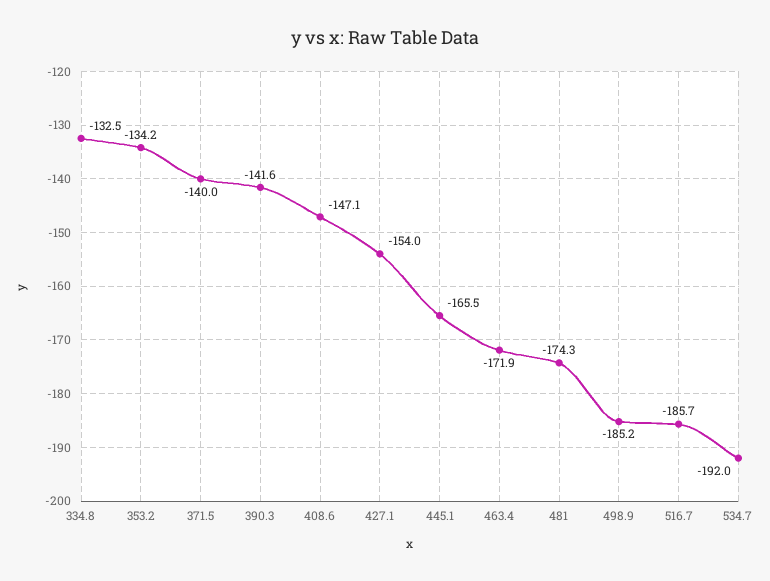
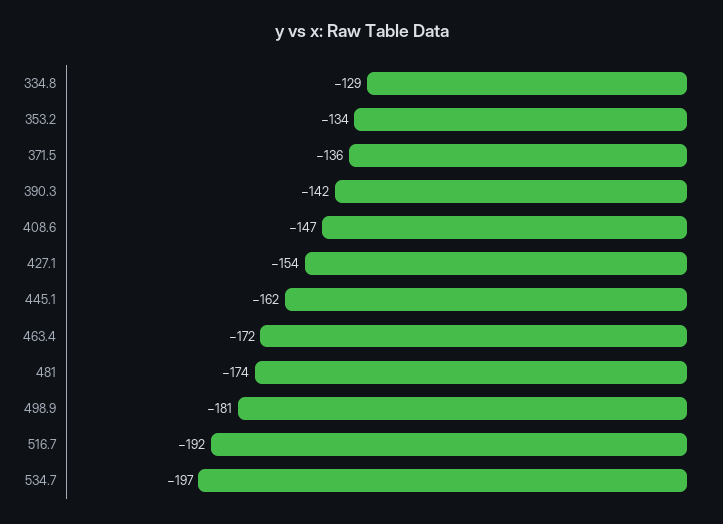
334.8: -132.5 -> -129
371.5: -140 -> -136
445.1: -165.5 -> -162
498.9: -185.2 -> -181
516.7: -185.7 -> -192
534.7: -192 -> -197

